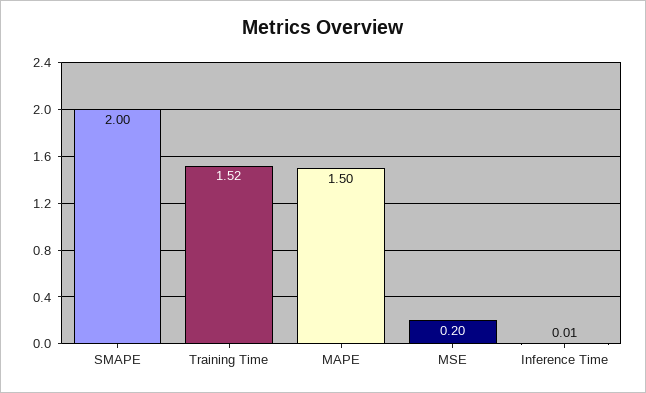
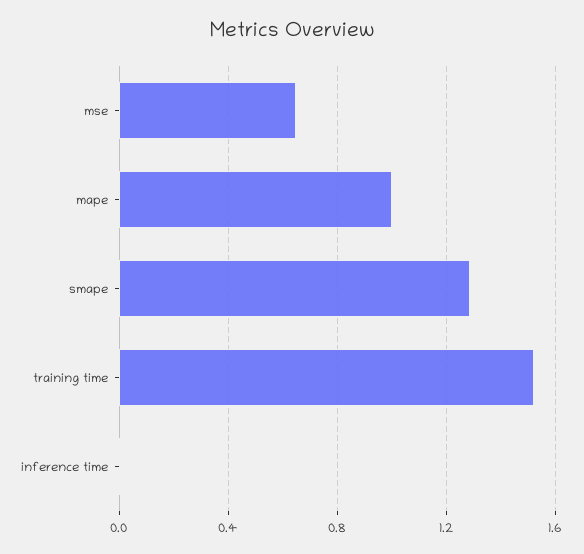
SMAPE: 2 -> 1.3
MAPE: 1.5 -> 1
MSE: 0.2 -> 0.65

